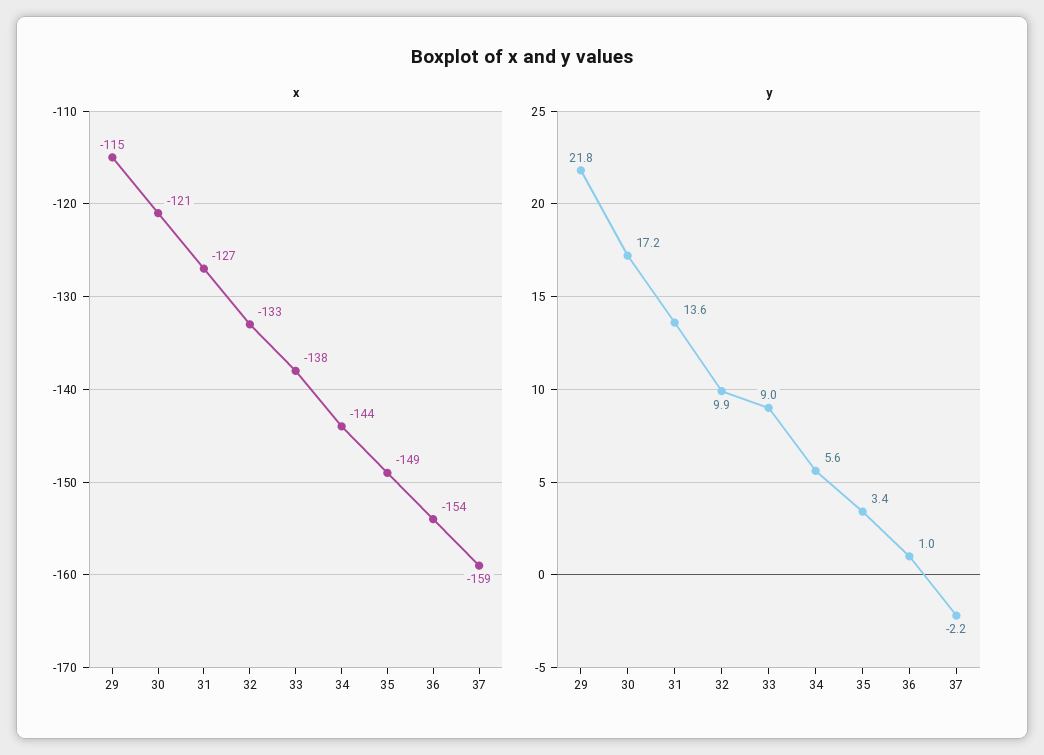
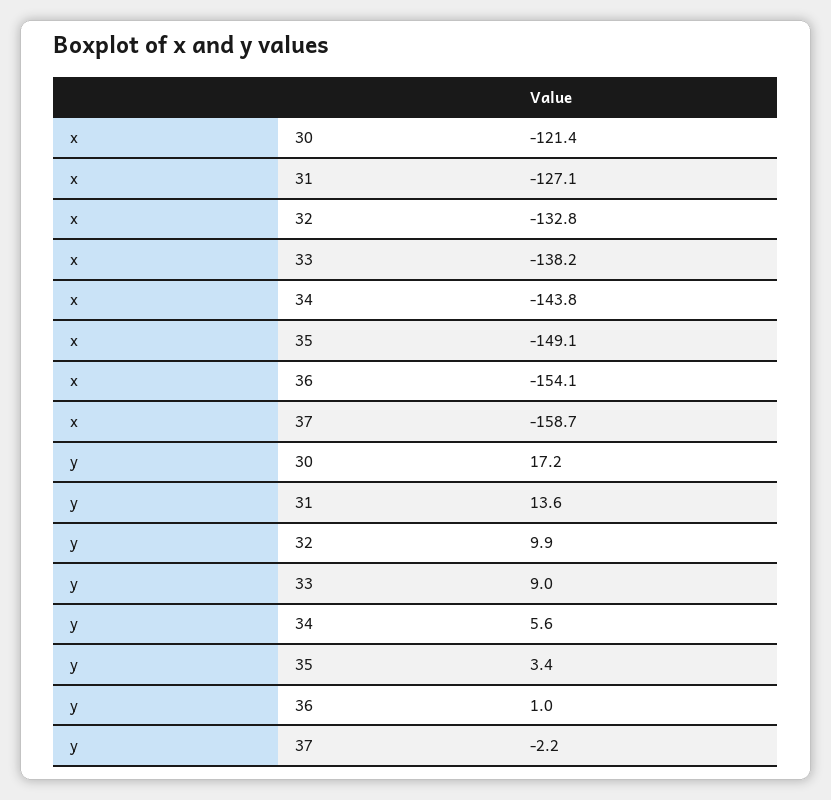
x, 29: -115 -> none
y, 29: 21.8 -> none

